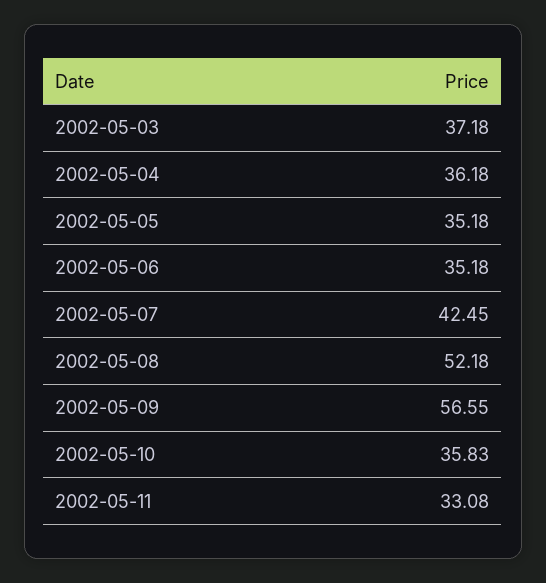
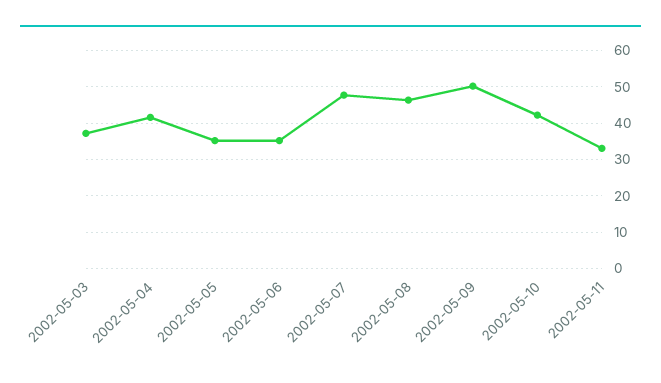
2002-05-04: 36.18 -> 42
2002-05-07: 42.45 -> 48
2002-05-08: 52.18 -> 46
2002-05-09: 56.55 -> 50
2002-05-10: 35.83 -> 42

